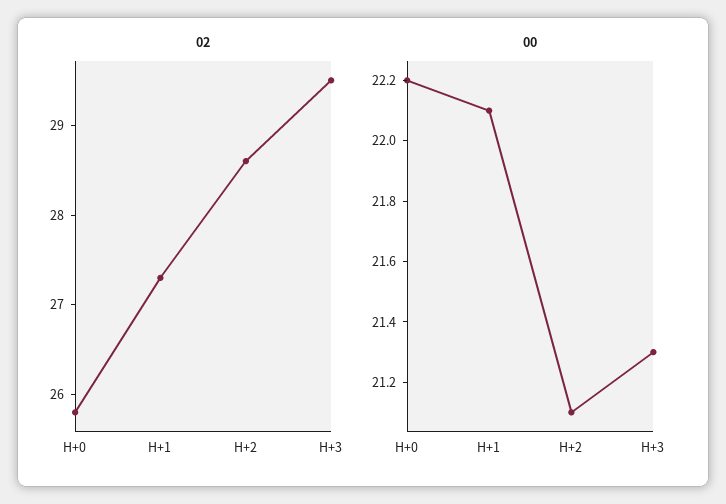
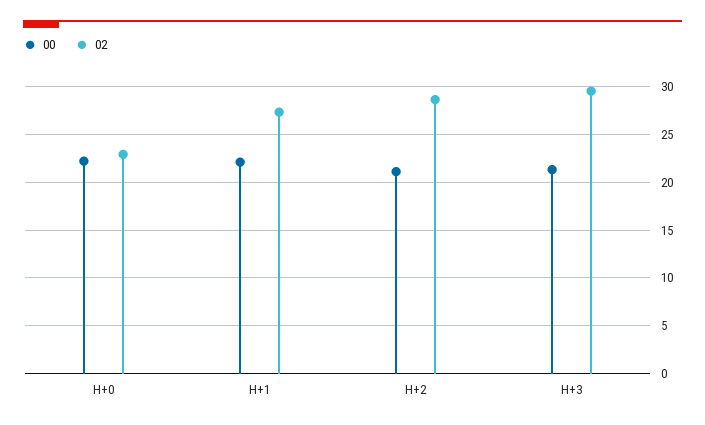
02, H+0: 25.8 -> 23

